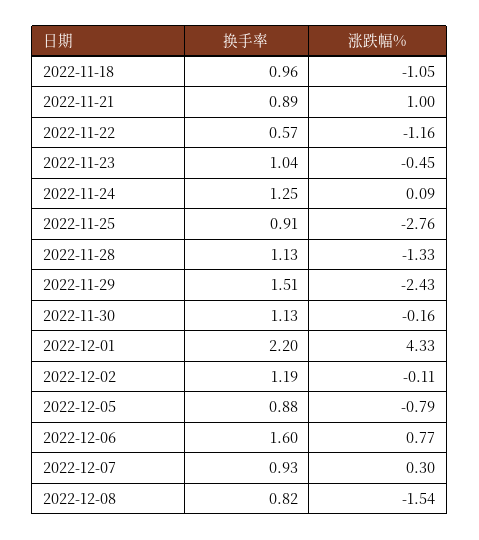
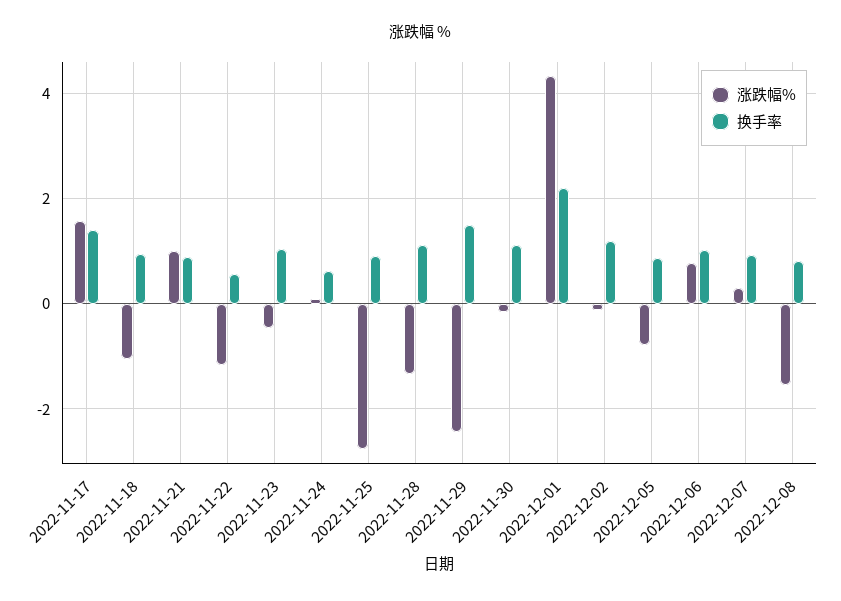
换手率, 2022-11-24: 1.25 -> 0.6
换手率, 2022-12-06: 1.6 -> 1
涨跌幅%, 2022-11-17: none -> 1.6
换手率, 2022-11-17: none -> 1.4

